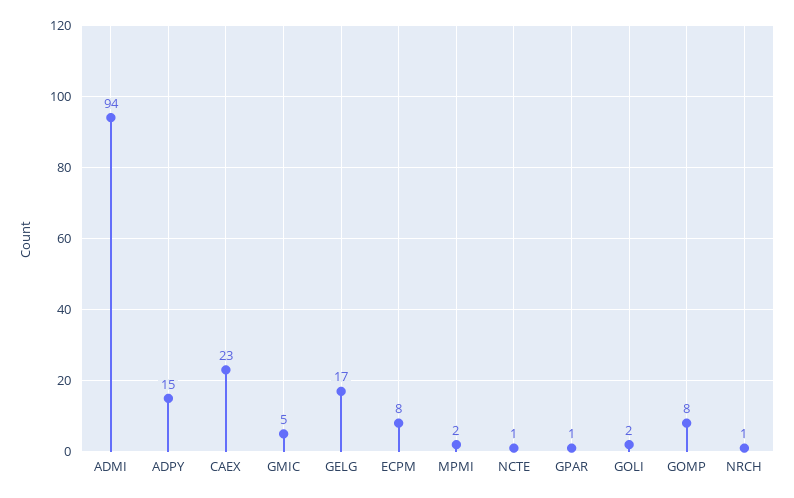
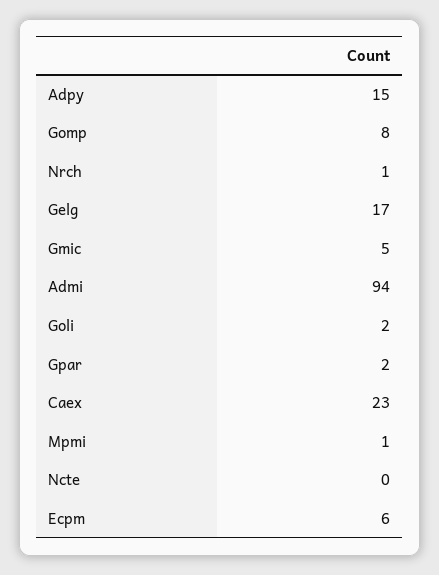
ECPM: 8 -> 6
MPMI: 2 -> 1
NCTE: 1 -> 0
GPAR: 1 -> 2

